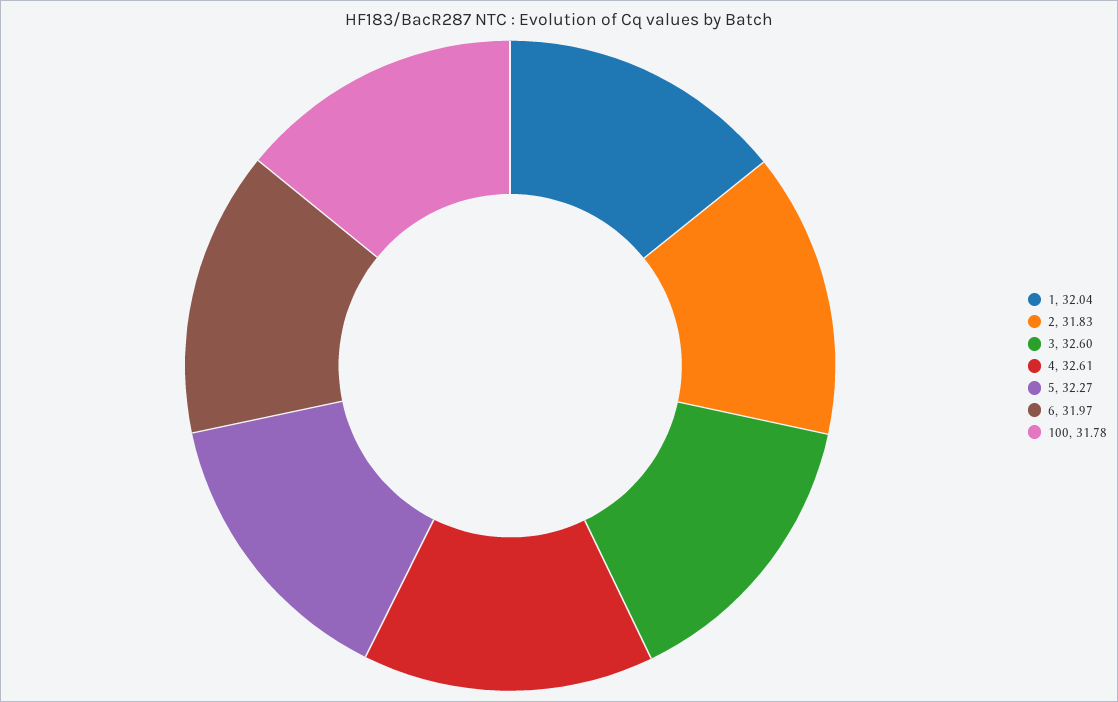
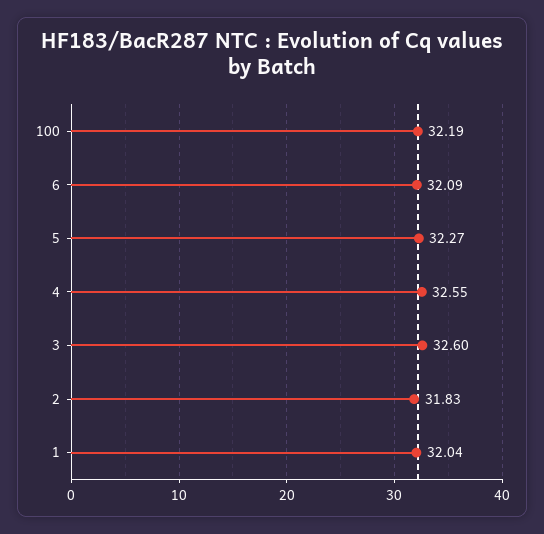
4: 32.61 -> 32.55
6: 31.97 -> 32.09
100: 31.78 -> 32.19

